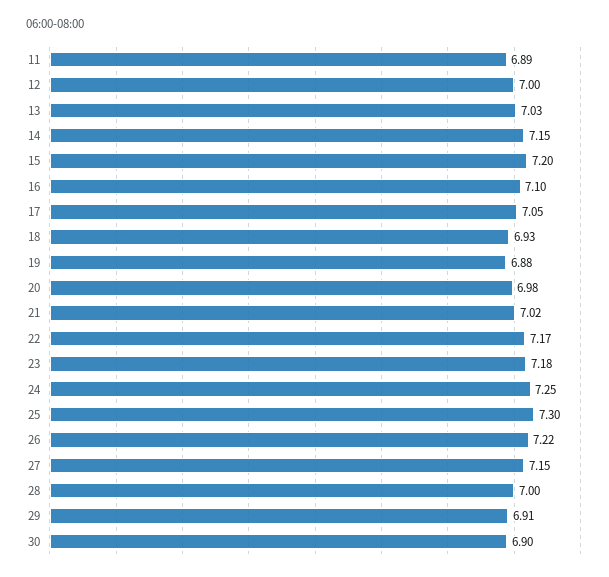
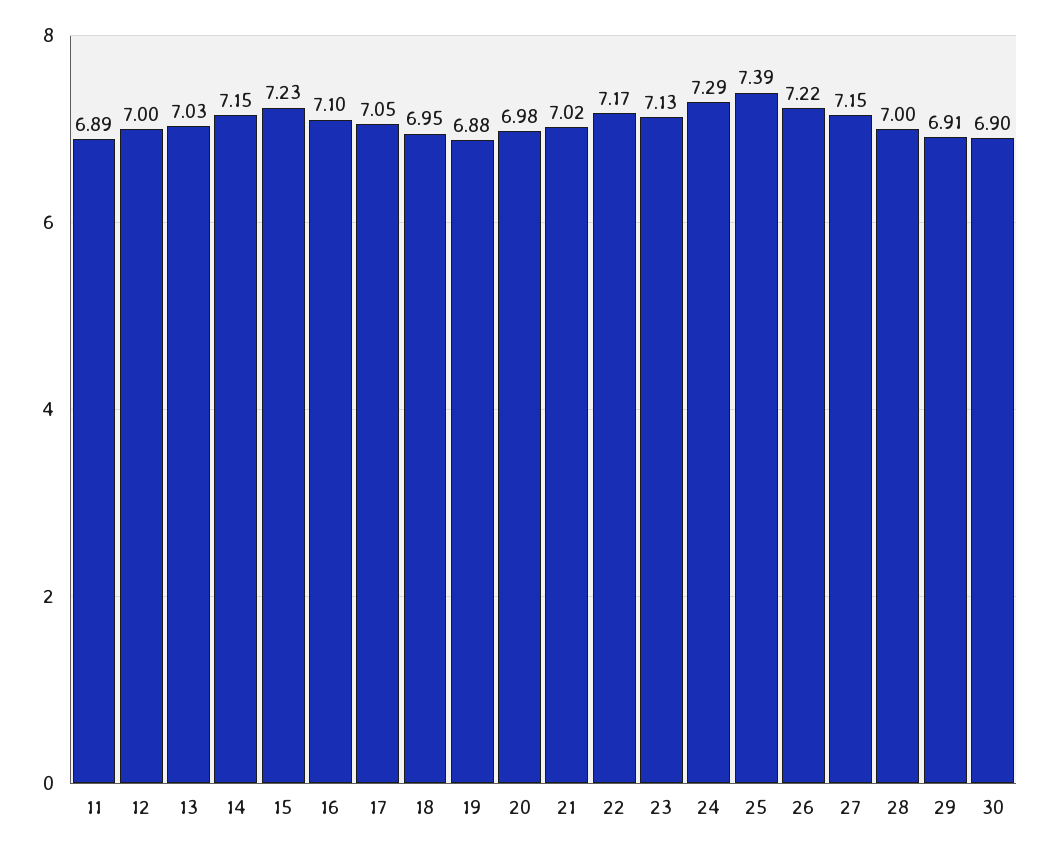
15: 7.2 -> 7.23
18: 6.93 -> 6.95
23: 7.18 -> 7.13
24: 7.25 -> 7.29
25: 7.3 -> 7.39

